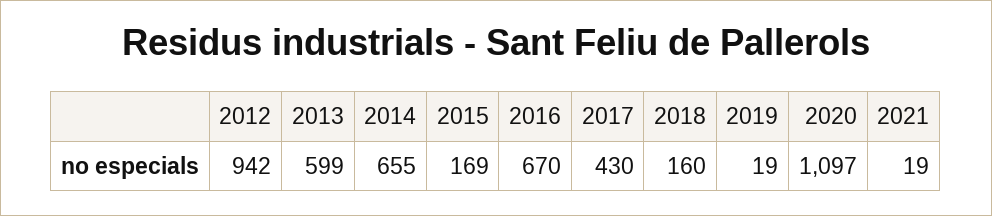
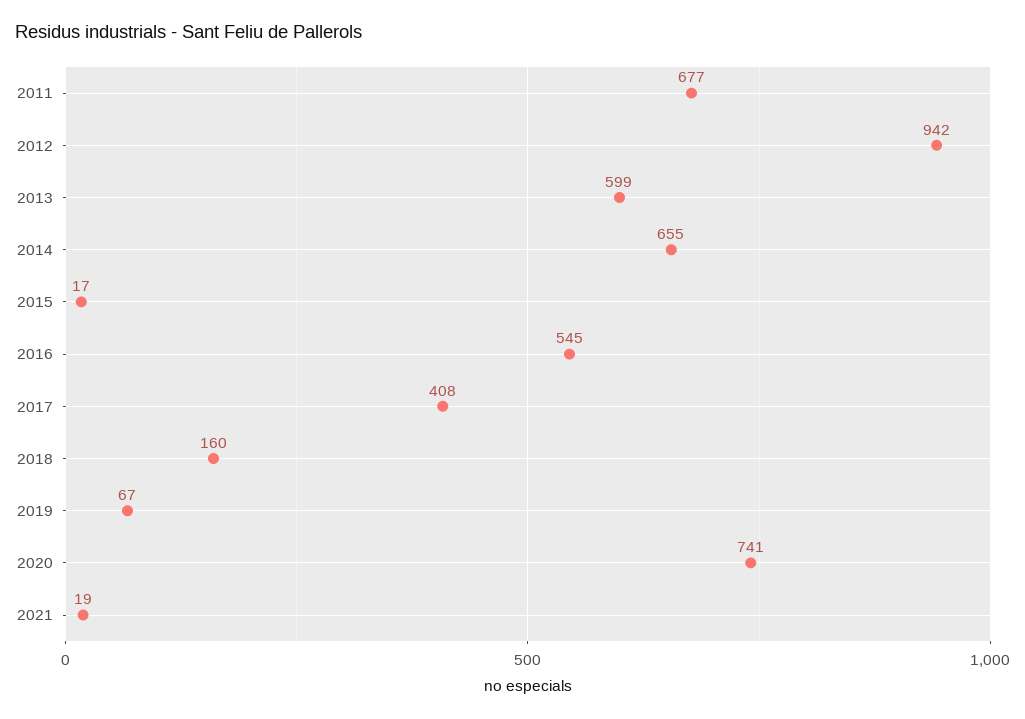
2015: 169 -> 17
2016: 670 -> 545
2017: 430 -> 408
2019: 19 -> 67
2020: 1097 -> 741
2011: none -> 677

